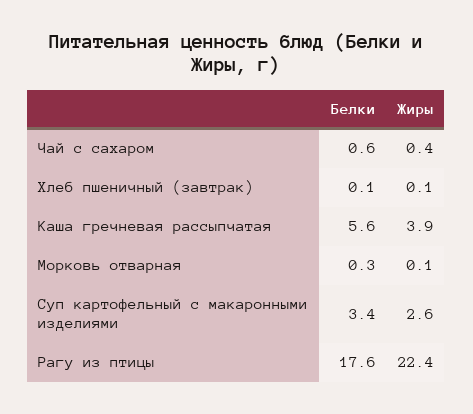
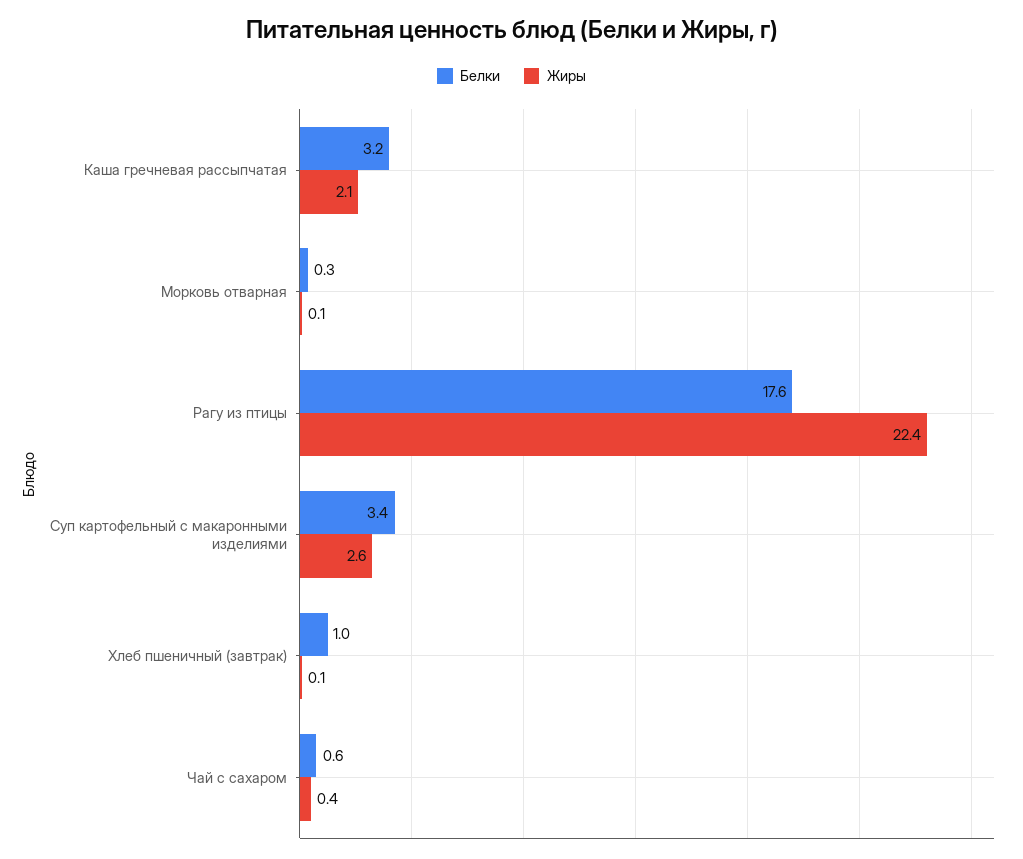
Белки, Хлеб пшеничный (завтрак): 0.1 -> 1
Белки, Каша гречневая рассыпчатая: 5.6 -> 3.2
Жиры, Каша гречневая рассыпчатая: 3.9 -> 2.1

